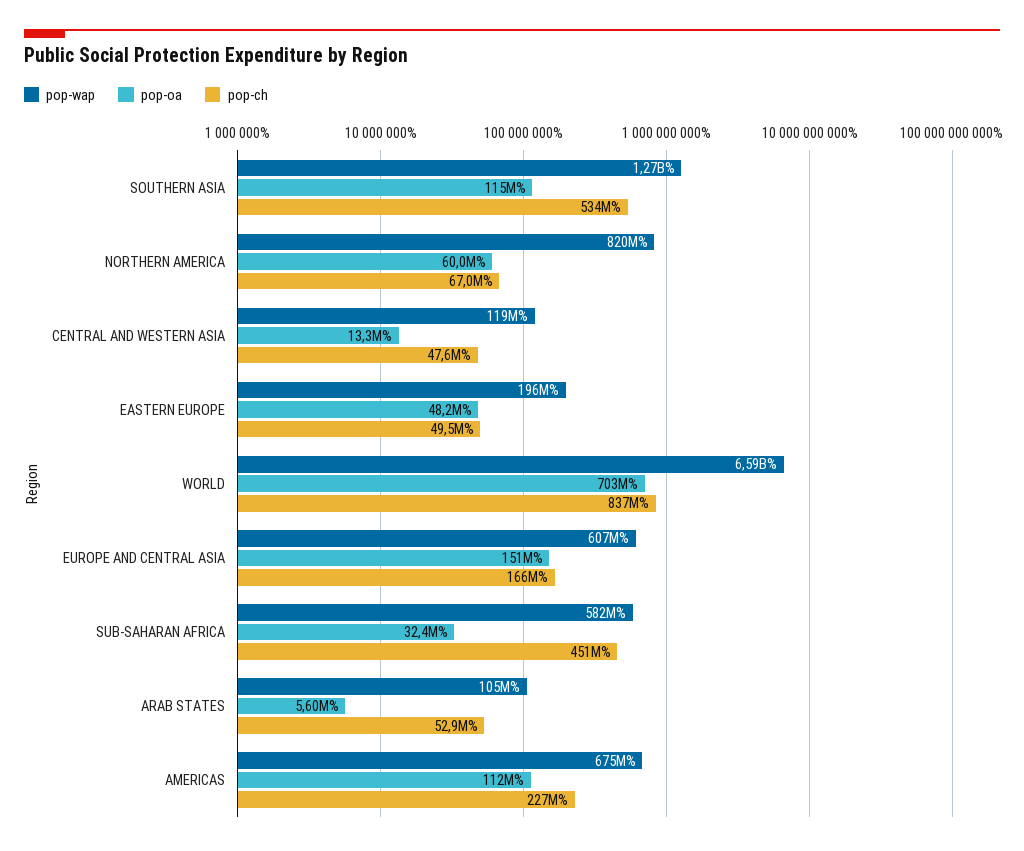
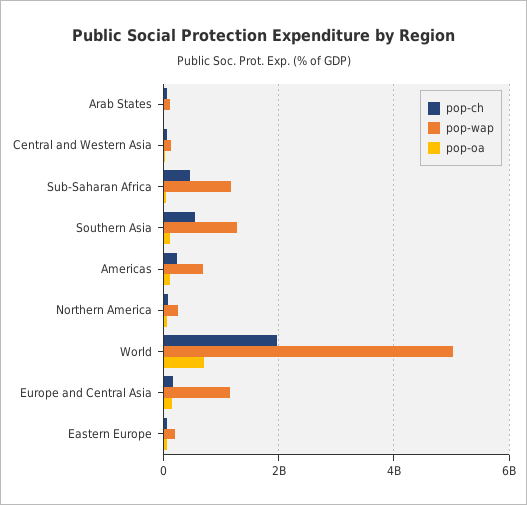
pop-wap, NORTHERN AMERICA: 820000000 -> 200000000
pop-wap, WORLD: 6590000000 -> 5000000000
pop-ch, WORLD: 837000000 -> 2000000000
pop-wap, EUROPE AND CENTRAL ASIA: 607000000 -> 1200000000
pop-wap, SUB-SAHARAN AFRICA: 582000000 -> 1200000000

